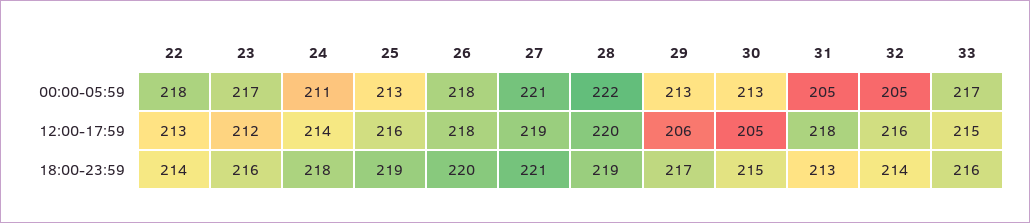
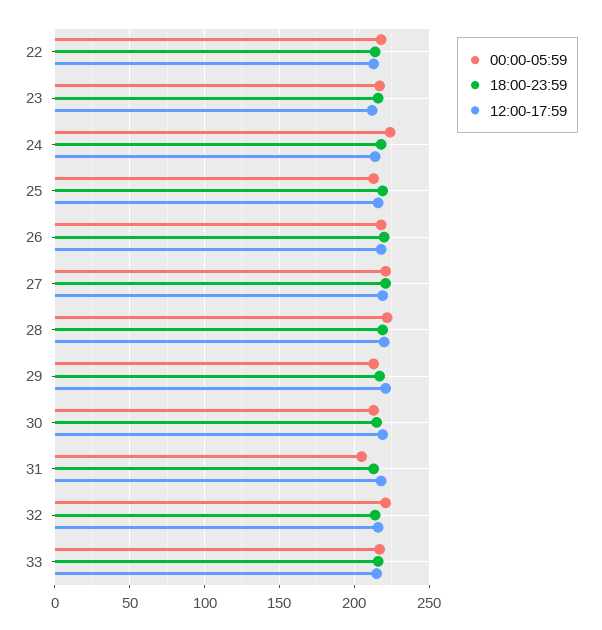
00:00-05:59, 24: 211 -> 225
00:00-05:59, 32: 205 -> 220
12:00-17:59, 29: 206 -> 220
12:00-17:59, 30: 205 -> 220

